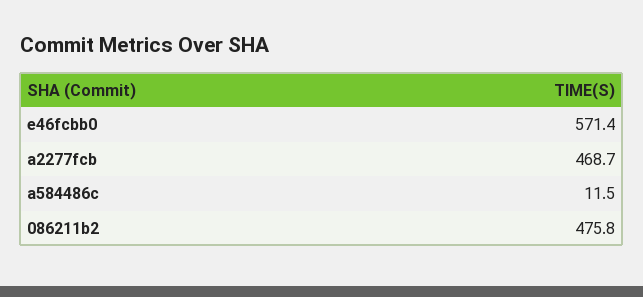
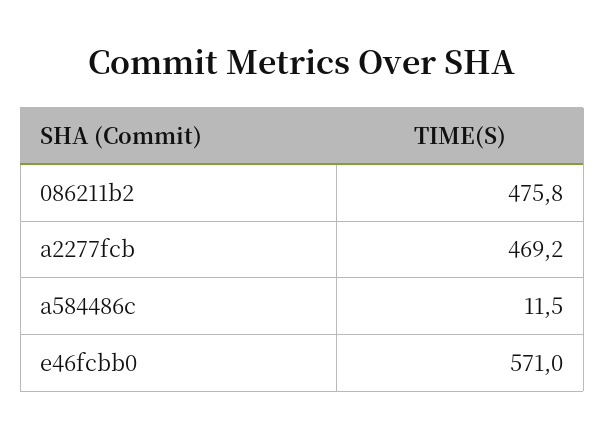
e46fcbb0: 571.4 -> 571
a2277fcb: 468.7 -> 469.2

